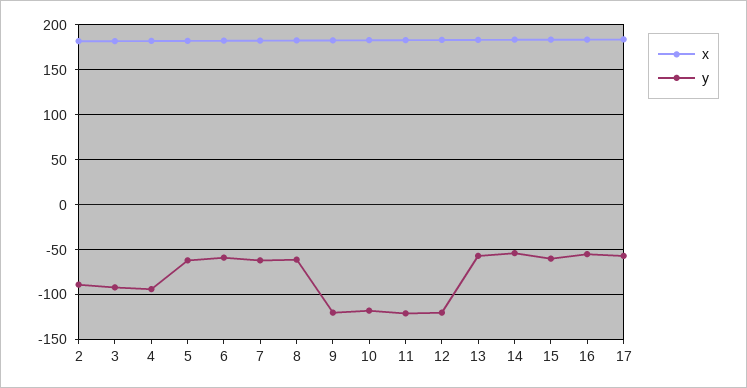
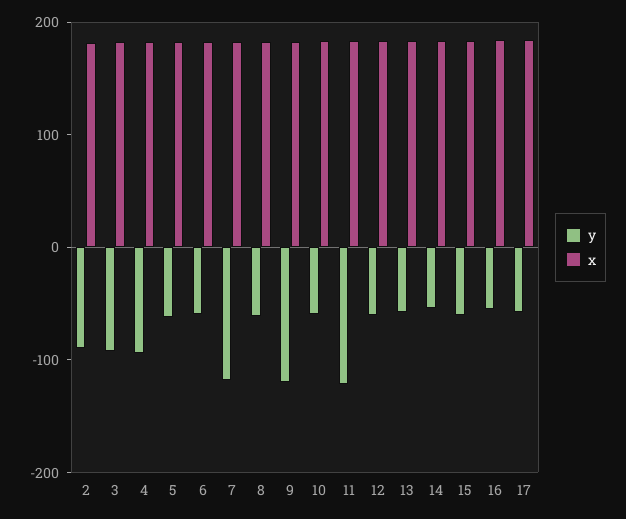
y, 7: -60 -> -120
y, 10: -120 -> -60
y, 12: -120 -> -60

